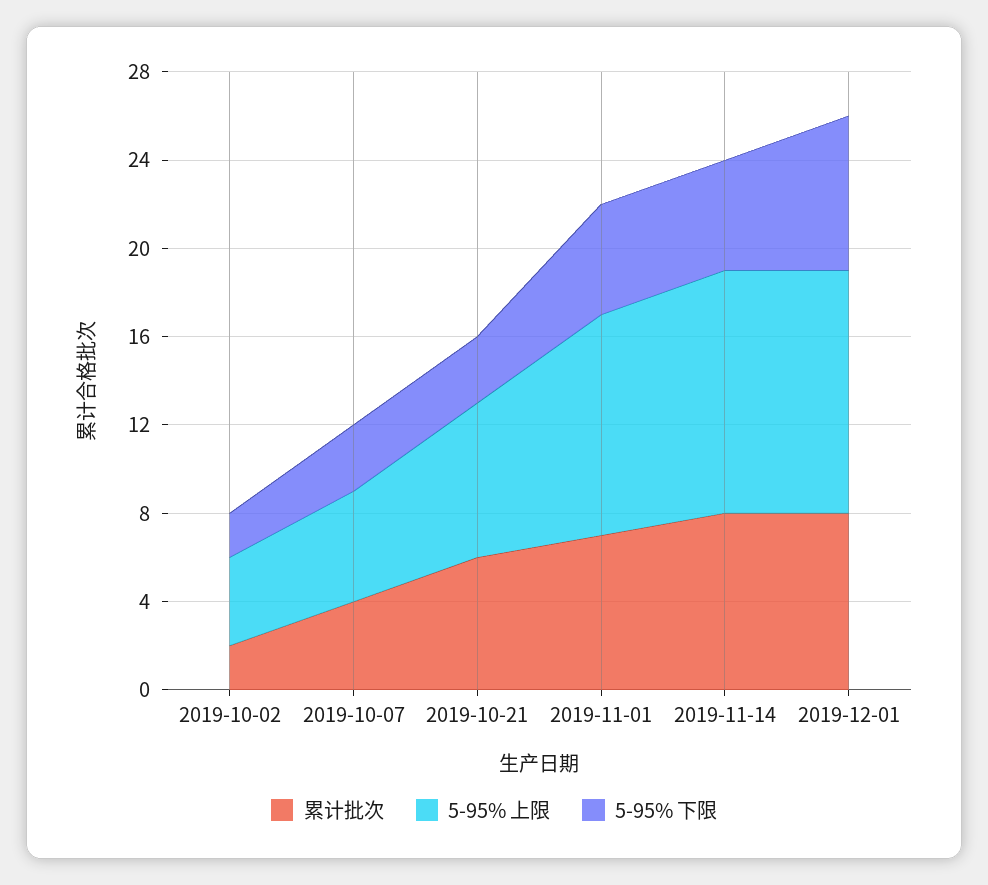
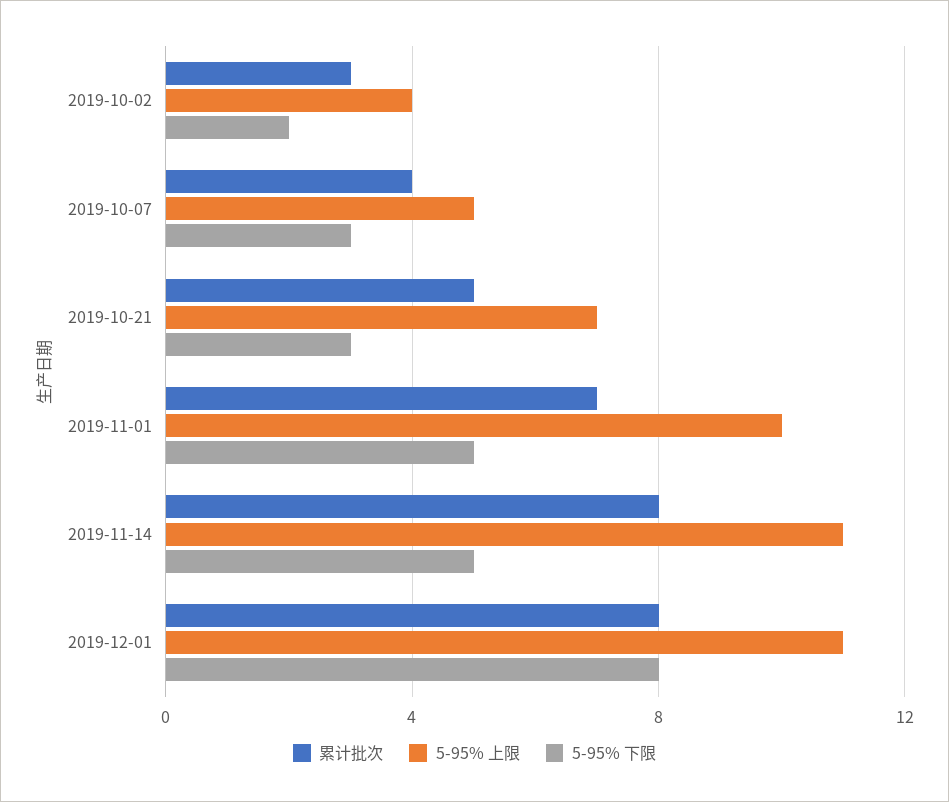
累计批次, 2019-10-02: 2 -> 3
累计批次, 2019-10-21: 6 -> 5
5-95% 下限, 2019-12-01: 7 -> 8

